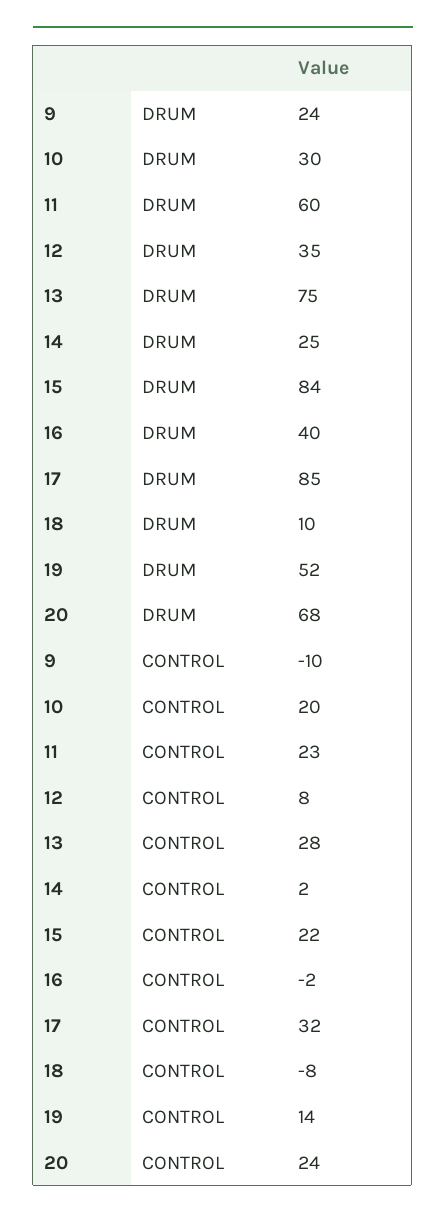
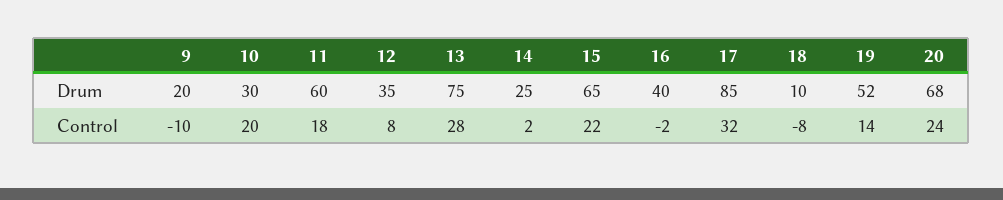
9, DRUM: 24 -> 20
15, DRUM: 84 -> 65
11, CONTROL: 23 -> 18

